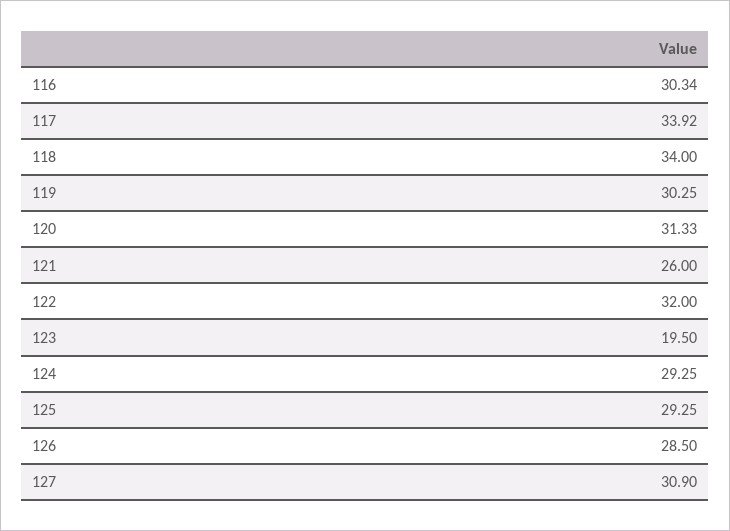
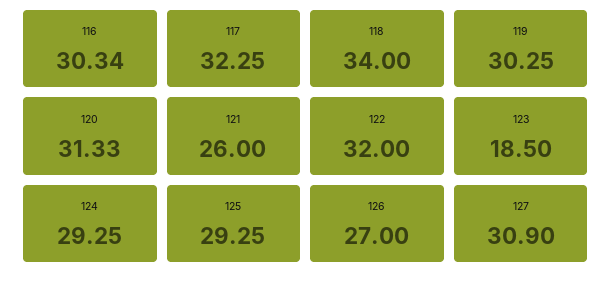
117: 33.92 -> 32.25
123: 19.5 -> 18.5
126: 28.5 -> 27

